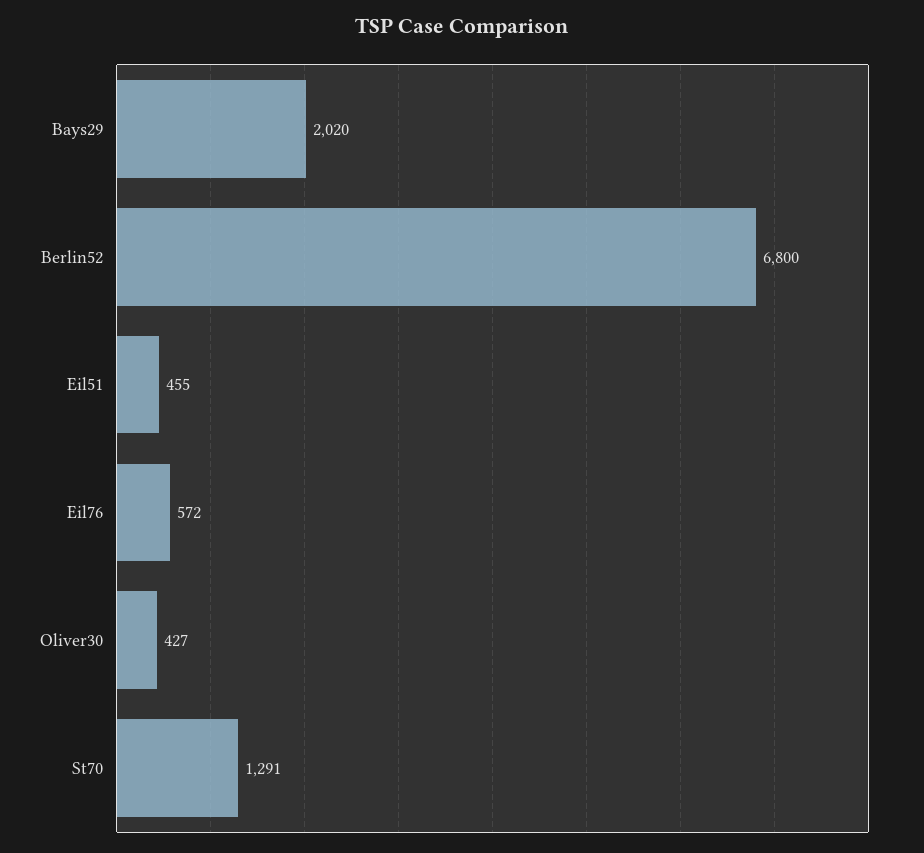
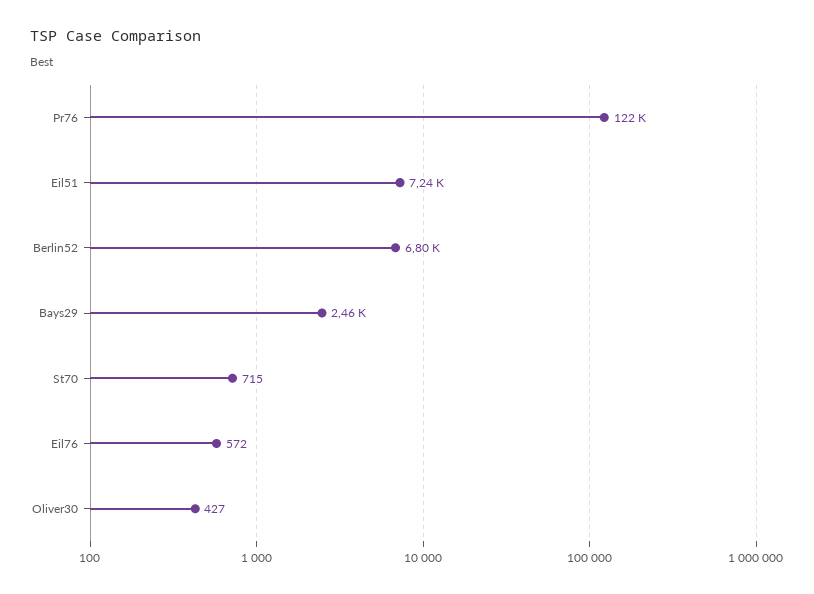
Bays29: 2020 -> 2460
Eil51: 455 -> 7240
St70: 1291 -> 715
Pr76: none -> 122000

